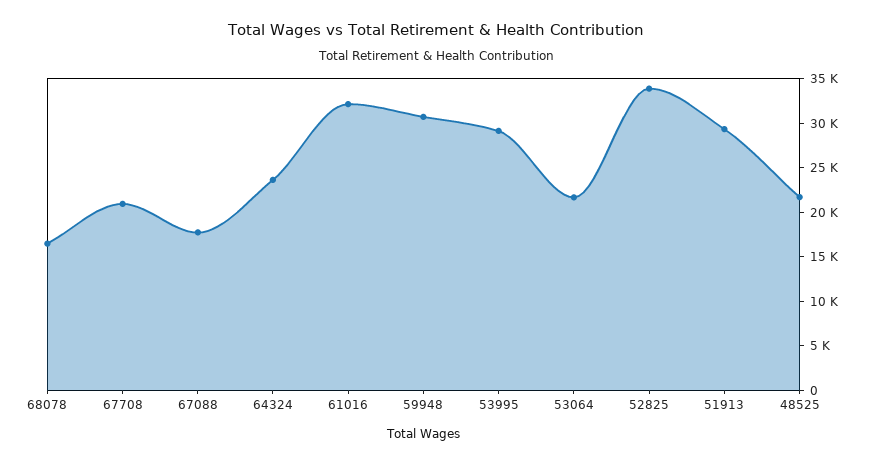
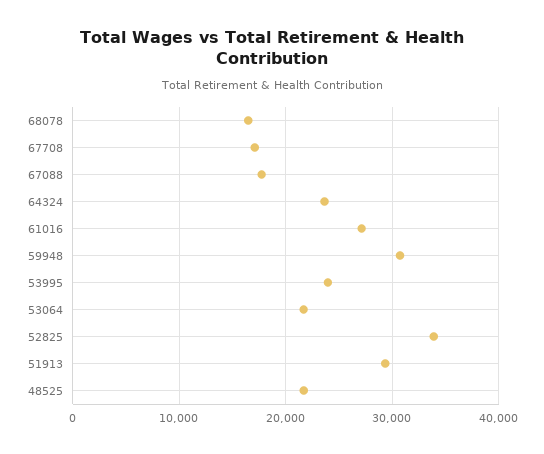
67708: 21000 -> 17000
61016: 32000 -> 27000
53995: 29000 -> 24000

